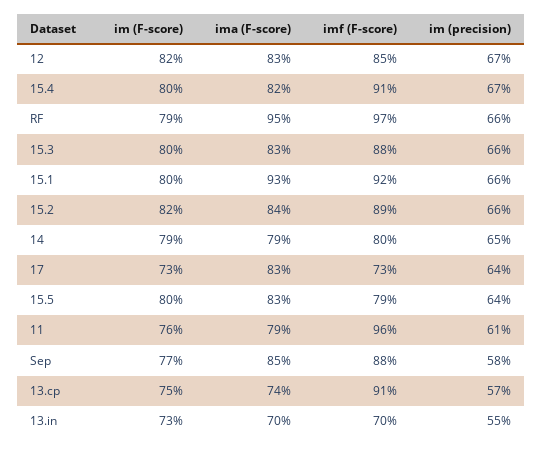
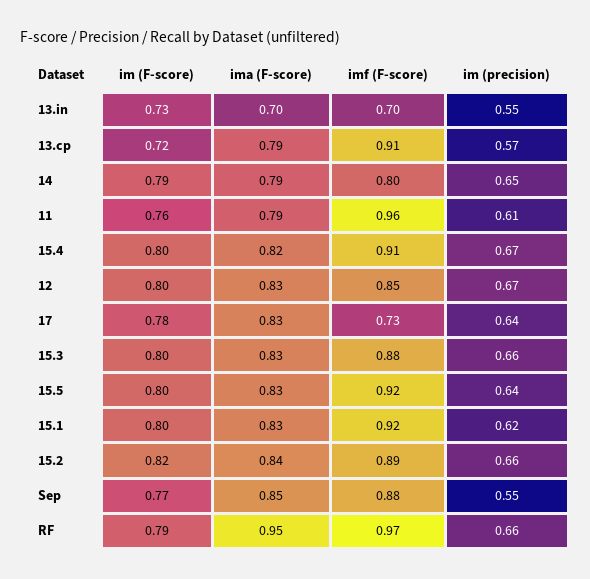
im (F-score), 12: 0.82 -> 0.8
ima (F-score), 15.1: 0.93 -> 0.83
im (precision), 15.1: 0.66 -> 0.62
im (F-score), 17: 0.73 -> 0.78
imf (F-score), 15.5: 0.79 -> 0.92
im (precision), Sep: 0.58 -> 0.55
im (F-score), 13.cp: 0.75 -> 0.72
ima (F-score), 13.cp: 0.74 -> 0.79

